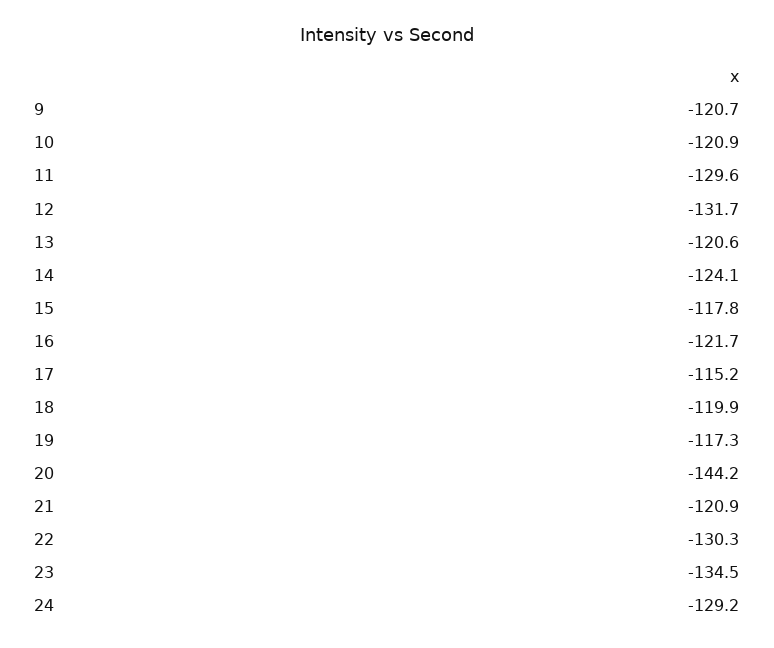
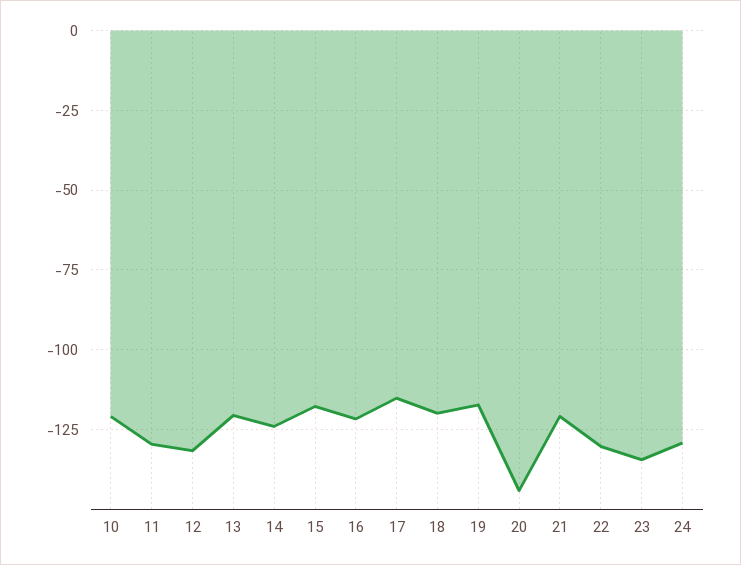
9: -120.7 -> none

